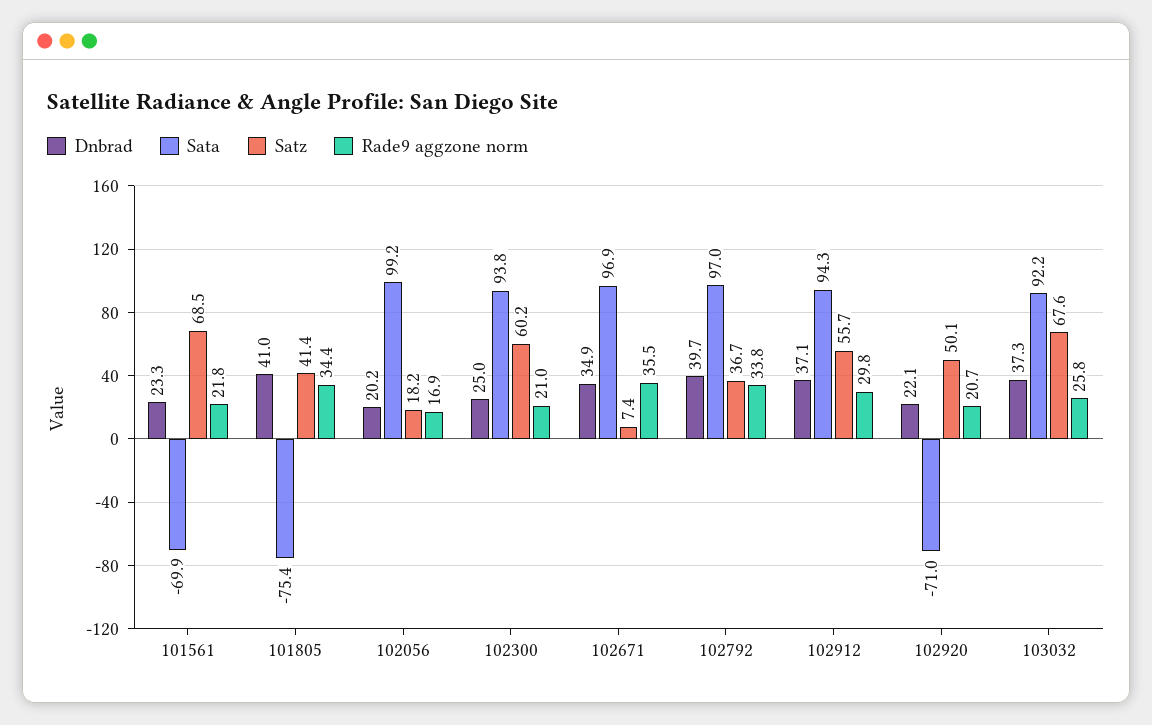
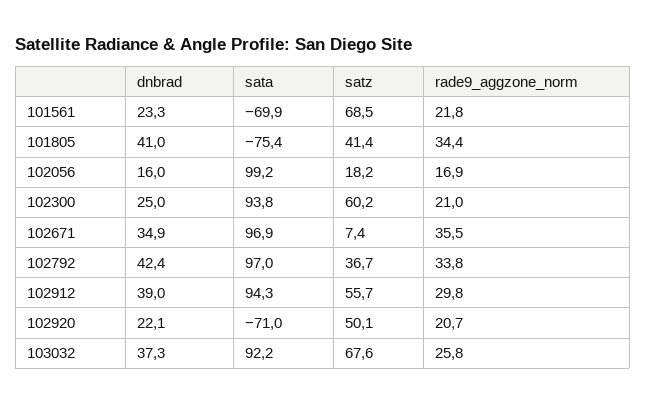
Dnbrad, 102056: 20.2 -> 16
Dnbrad, 102792: 39.7 -> 42.4
Dnbrad, 102912: 37.1 -> 39

